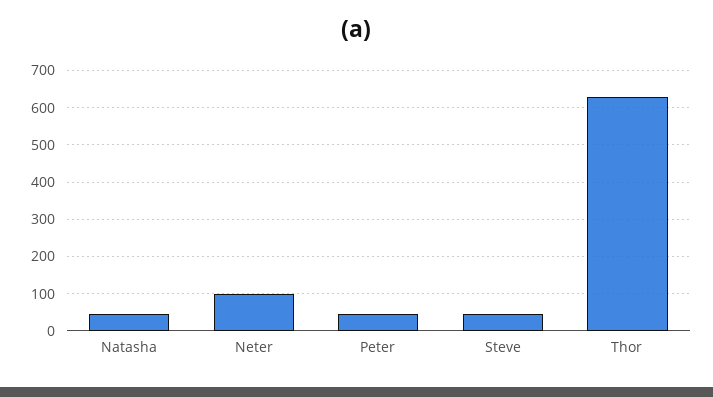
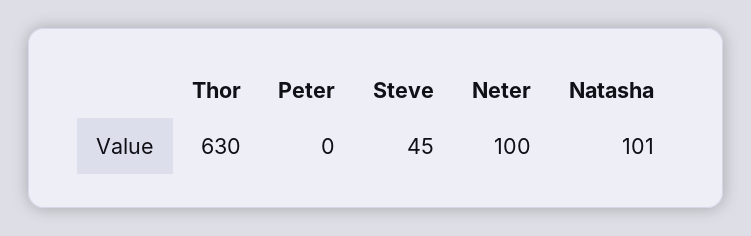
Natasha: 40 -> 101
Peter: 40 -> 0

